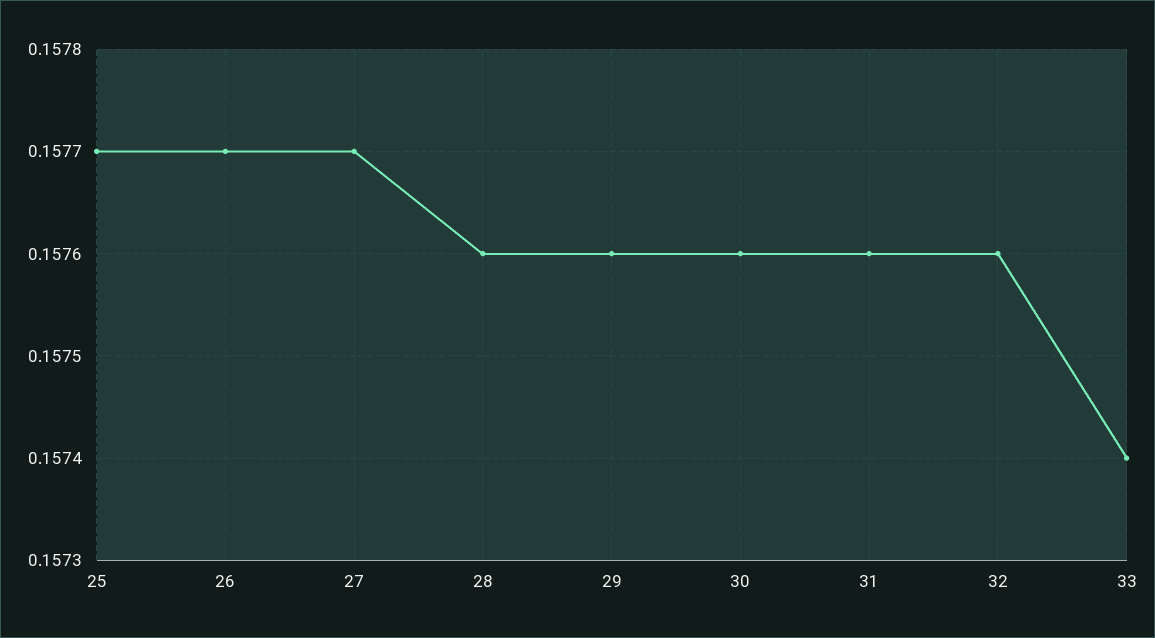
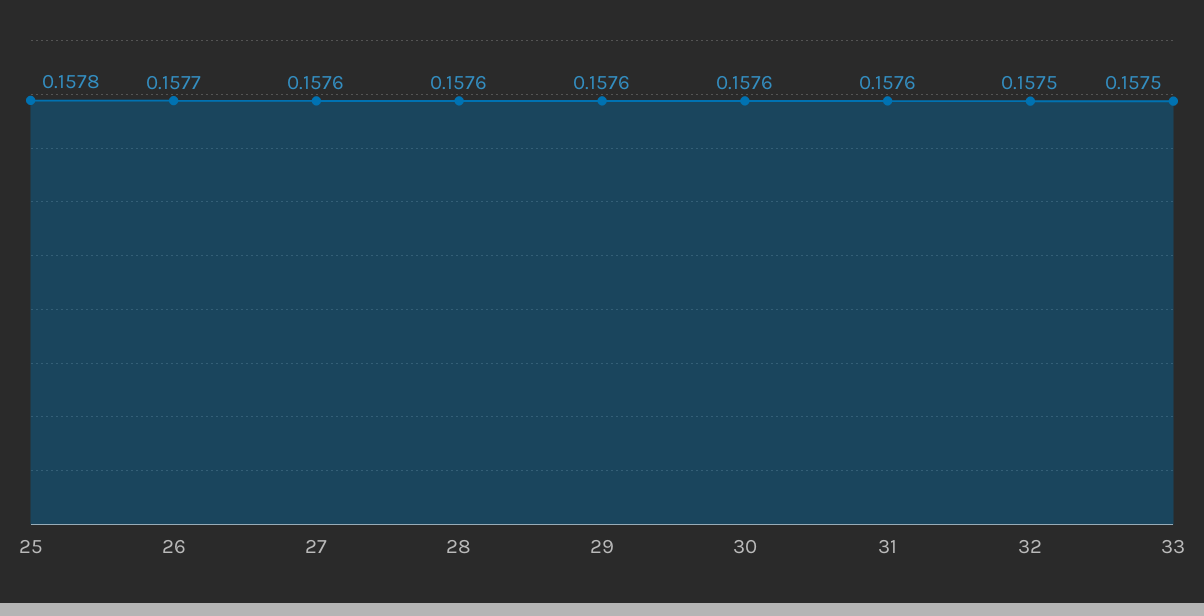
25: 0.1577 -> 0.1578
27: 0.1577 -> 0.1576
32: 0.1576 -> 0.1575
33: 0.1574 -> 0.1575

